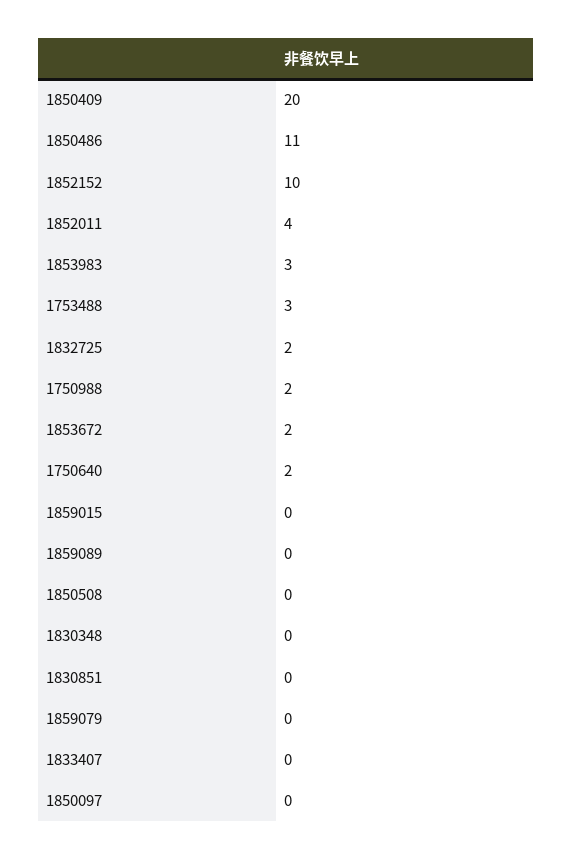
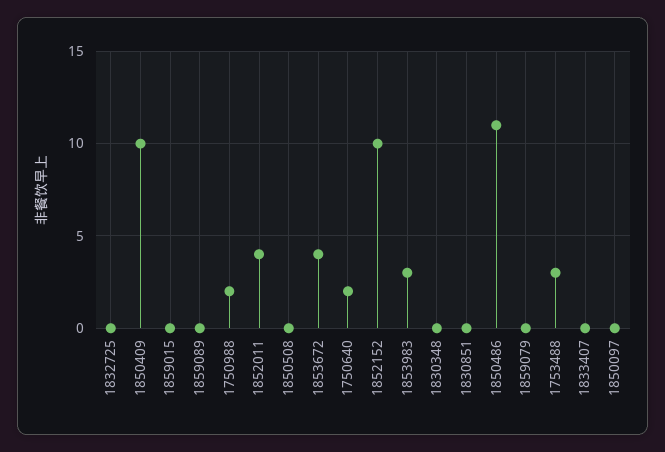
1850409: 20 -> 10
1832725: 2 -> 0
1853672: 2 -> 4

